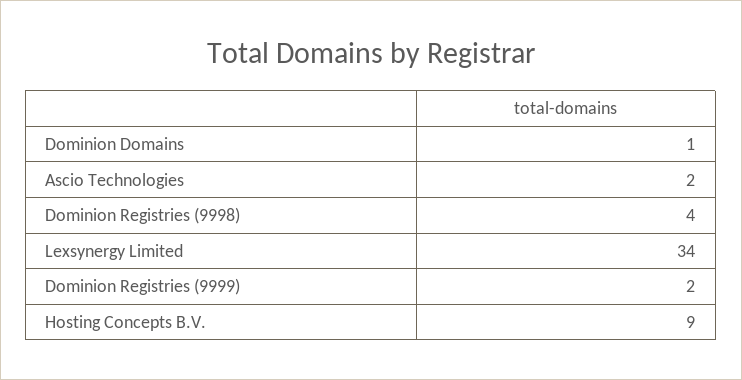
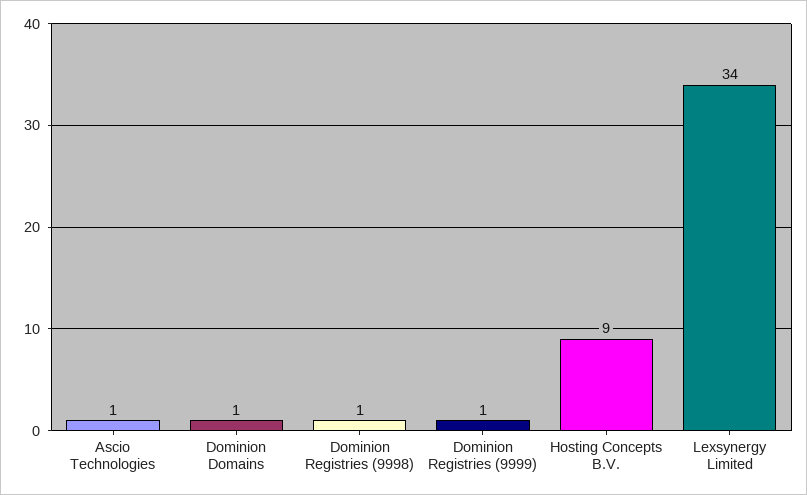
Ascio Technologies: 2 -> 1
Dominion Registries (9998): 4 -> 1
Dominion Registries (9999): 2 -> 1

